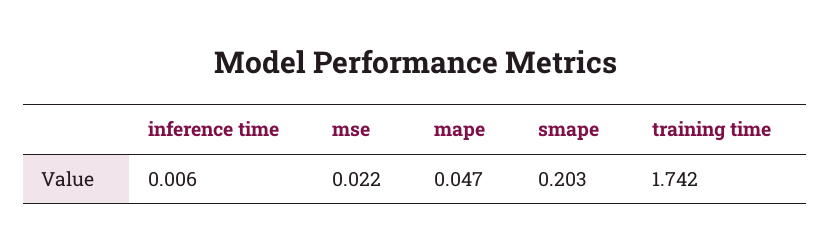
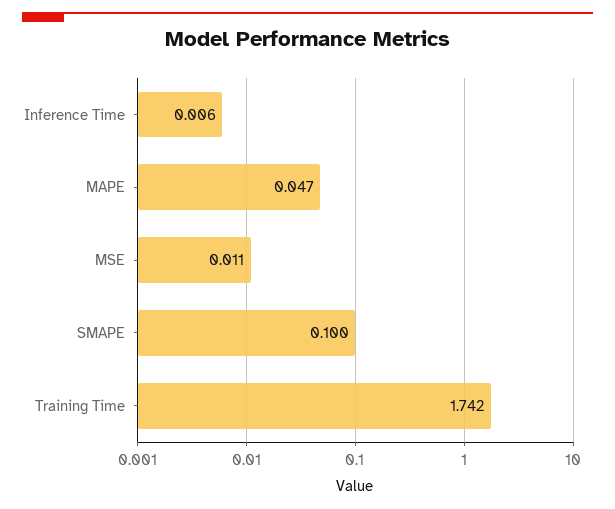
mse: 0.022 -> 0.011
smape: 0.203 -> 0.1

